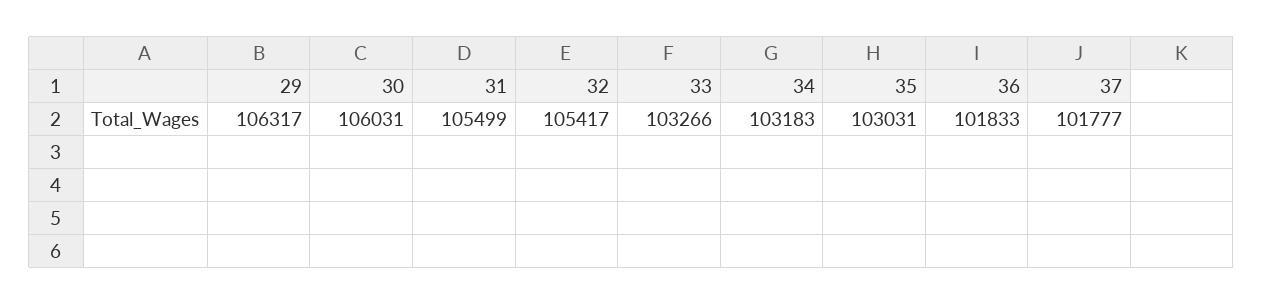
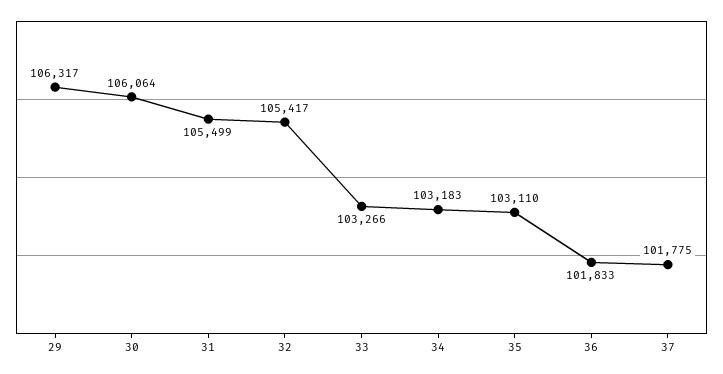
30: 106031 -> 106064
35: 103031 -> 103110
37: 101777 -> 101775

